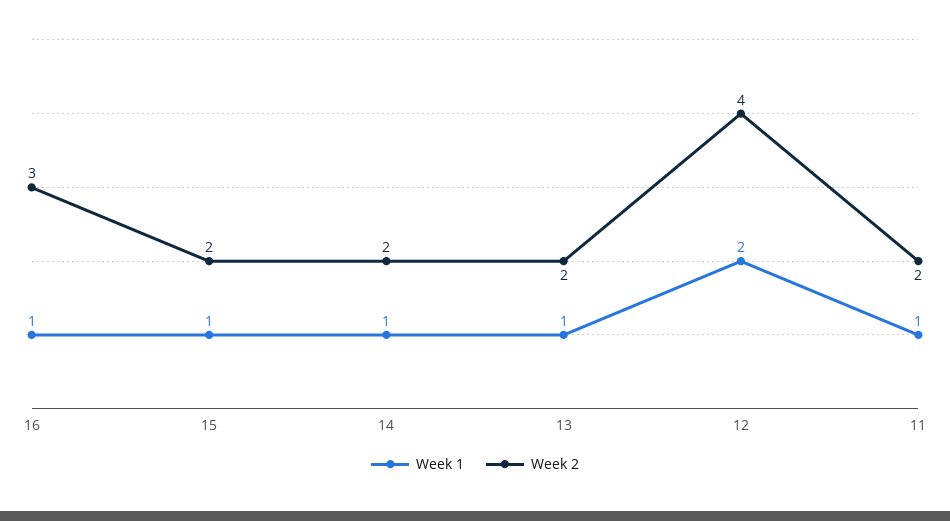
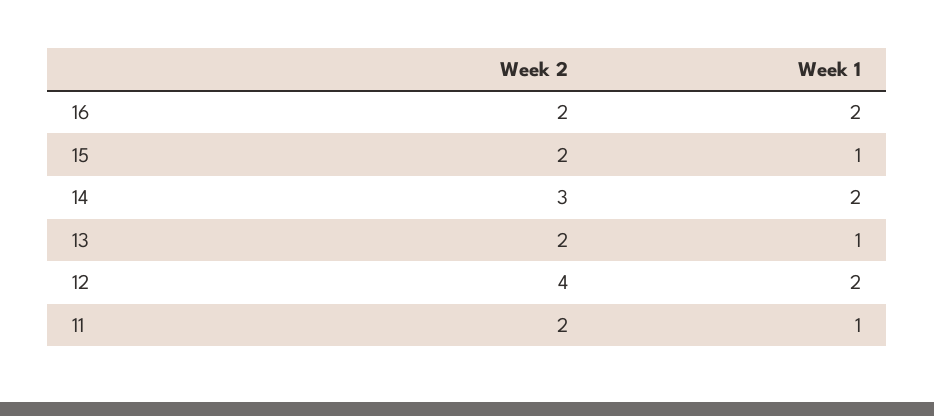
Week 1, 16: 1 -> 2
Week 2, 16: 3 -> 2
Week 1, 14: 1 -> 2
Week 2, 14: 2 -> 3

